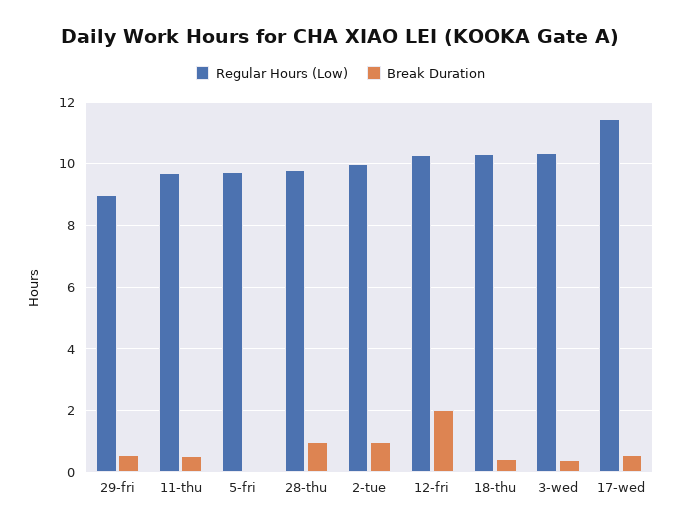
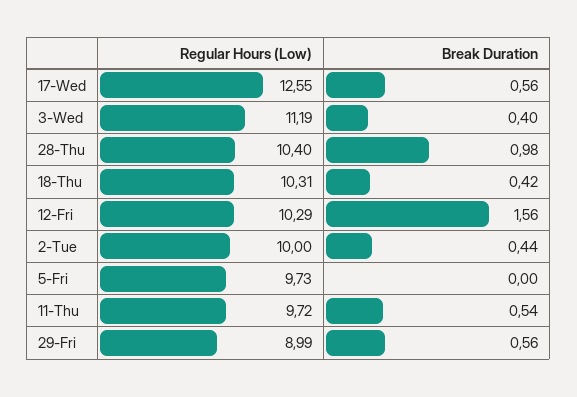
Regular Hours (Low), 28-thu: 9.8 -> 10.4
Break Duration, 2-tue: 1 -> 0.44
Break Duration, 12-fri: 2 -> 1.56
Regular Hours (Low), 3-wed: 10.4 -> 11.19
Regular Hours (Low), 17-wed: 11.4 -> 12.55

